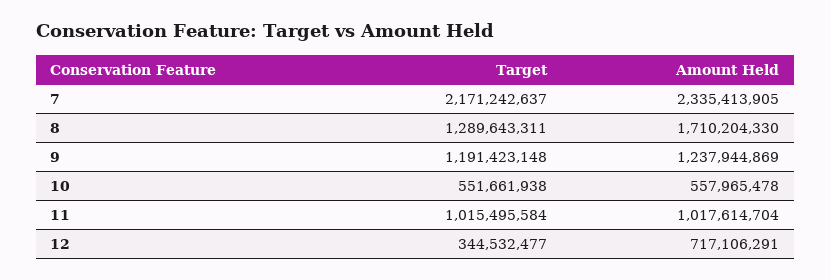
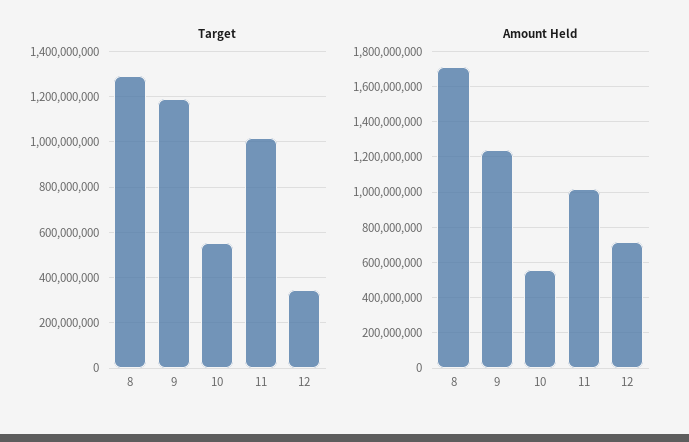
Target, 7: 2171242637 -> none
Amount Held, 7: 2335413905 -> none

